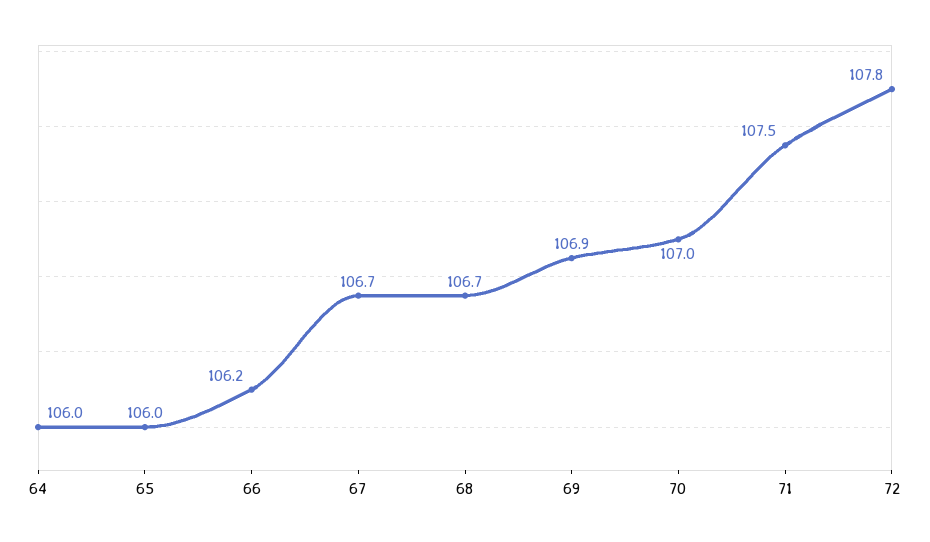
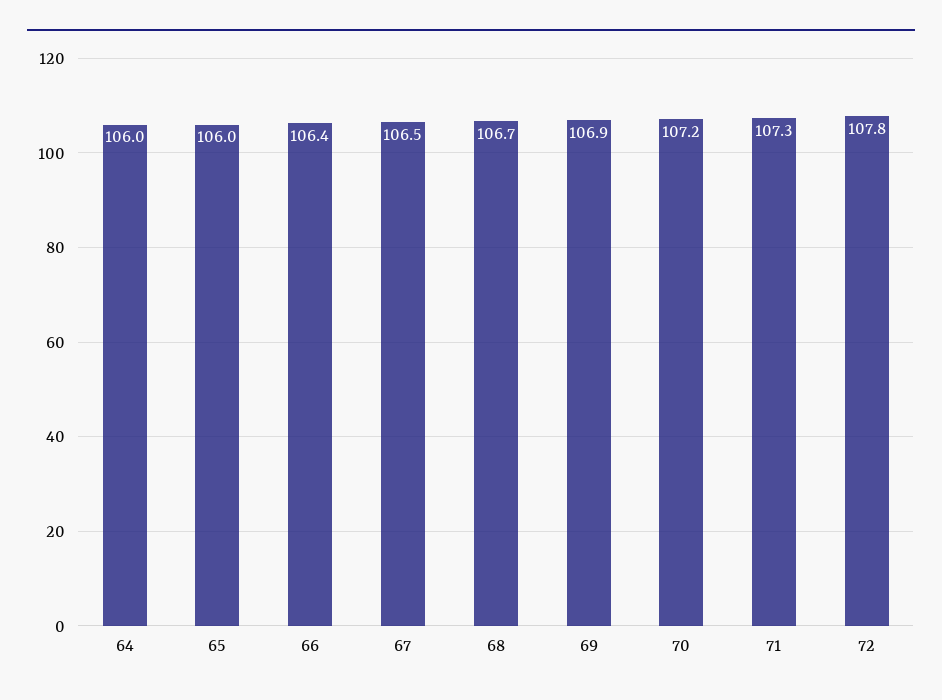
66: 106.2 -> 106.4
67: 106.7 -> 106.5
70: 107 -> 107.2
71: 107.5 -> 107.3

